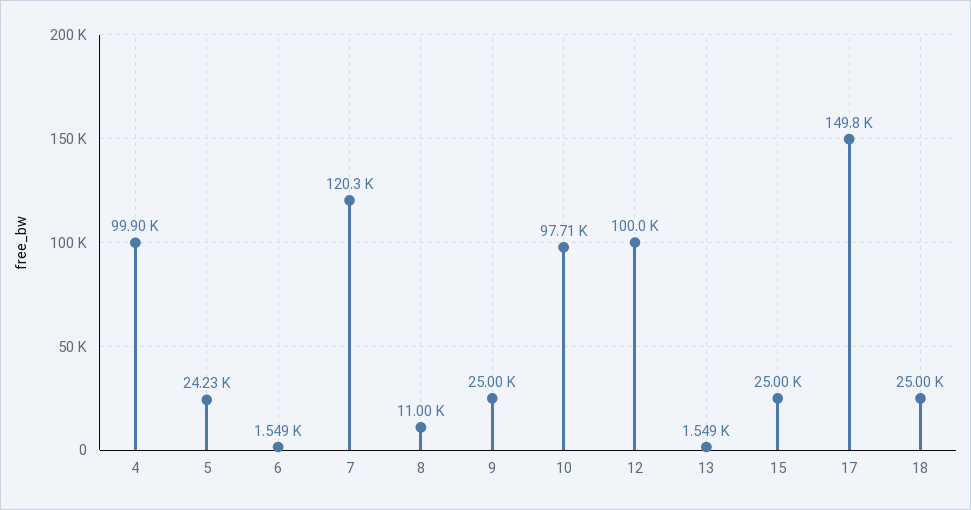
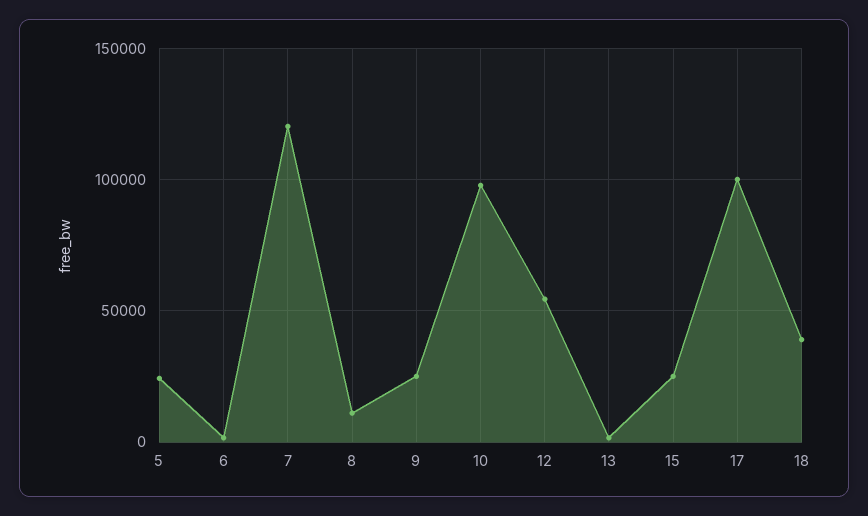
4: 99900 -> none
12: 100000 -> 55000
17: 149800 -> 100000
18: 25000 -> 40000

